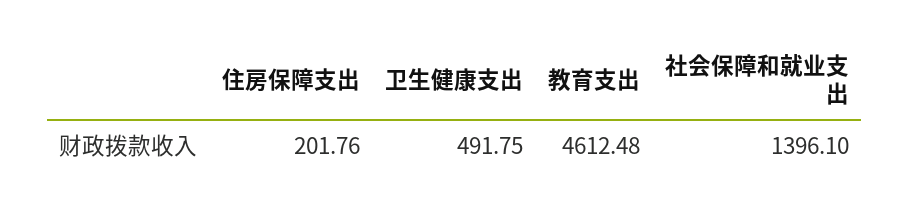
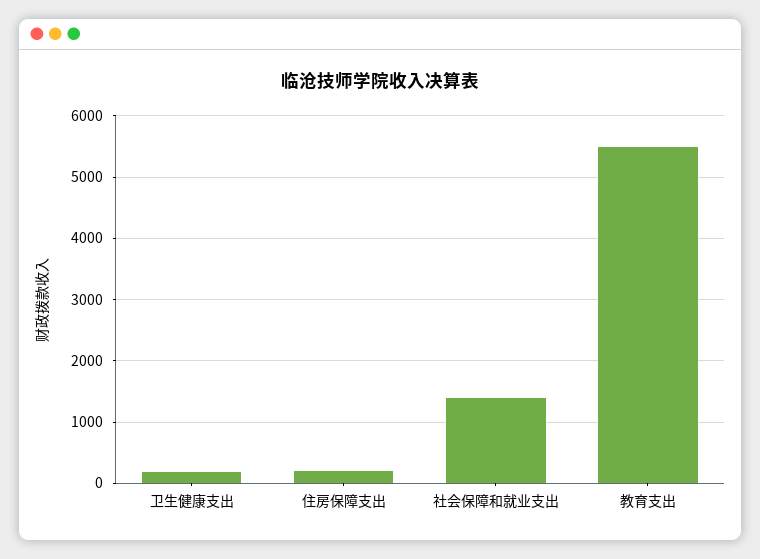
卫生健康支出: 491.75 -> 200
教育支出: 4612.48 -> 5500

